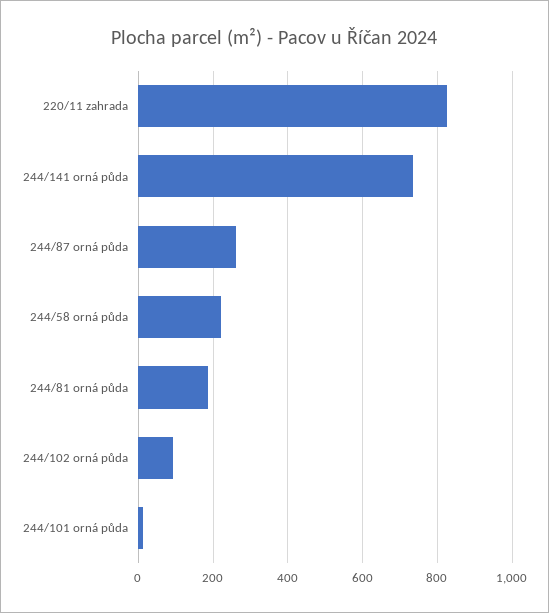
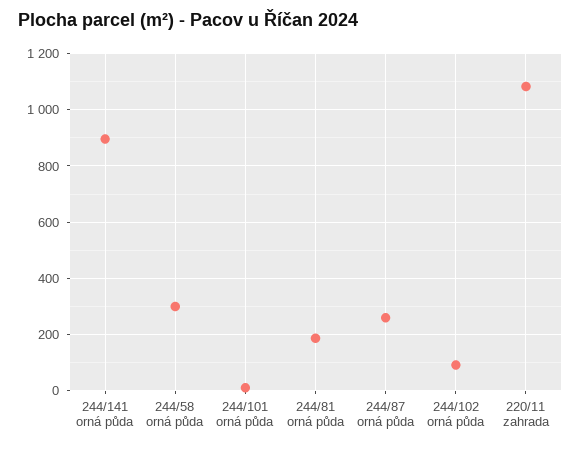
220/11 zahrada: 820 -> 1075
244/141 orná půda: 740 -> 900
244/58 orná půda: 220 -> 300

